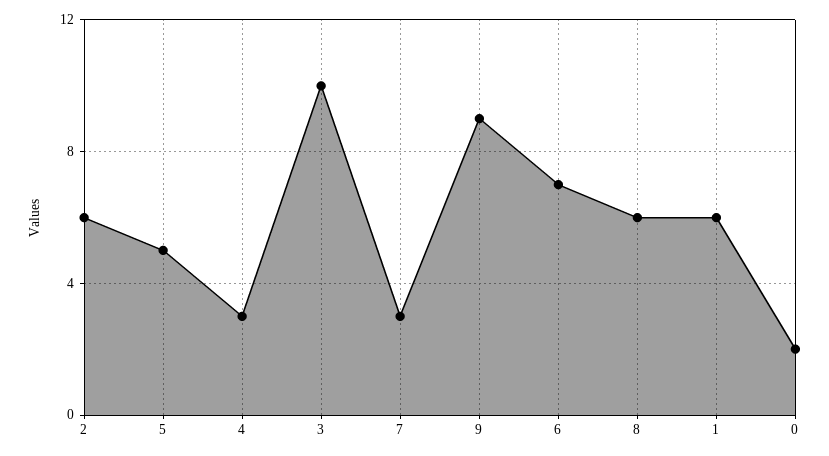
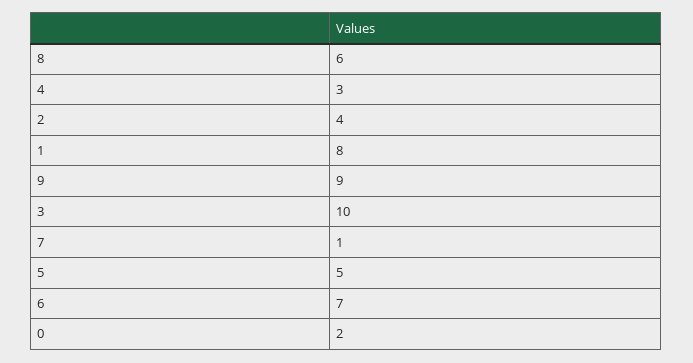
2: 6 -> 4
7: 3 -> 1
1: 6 -> 8

